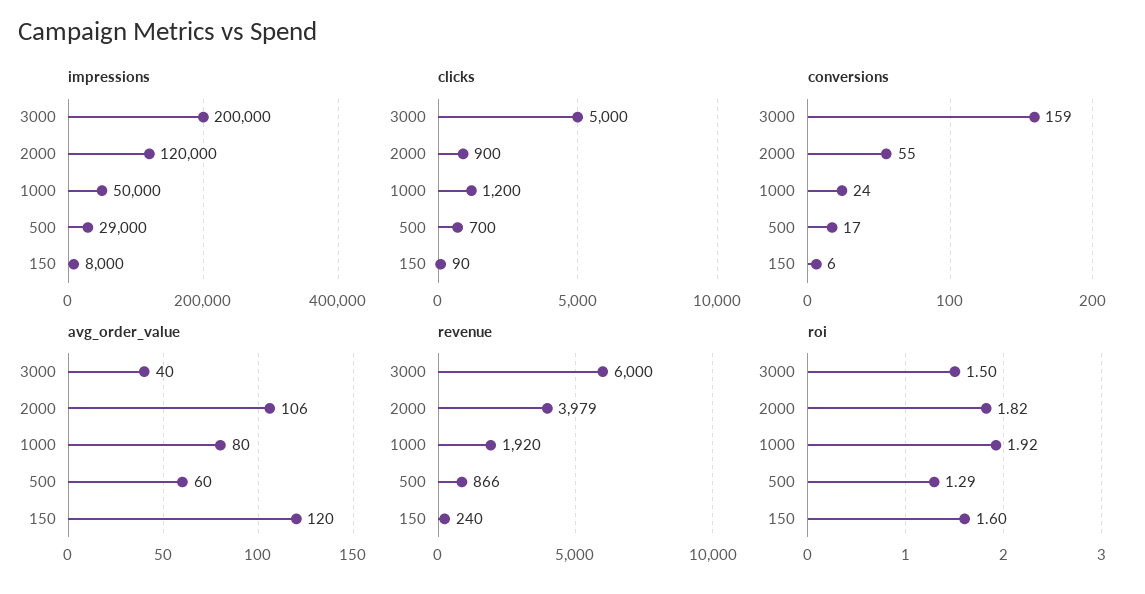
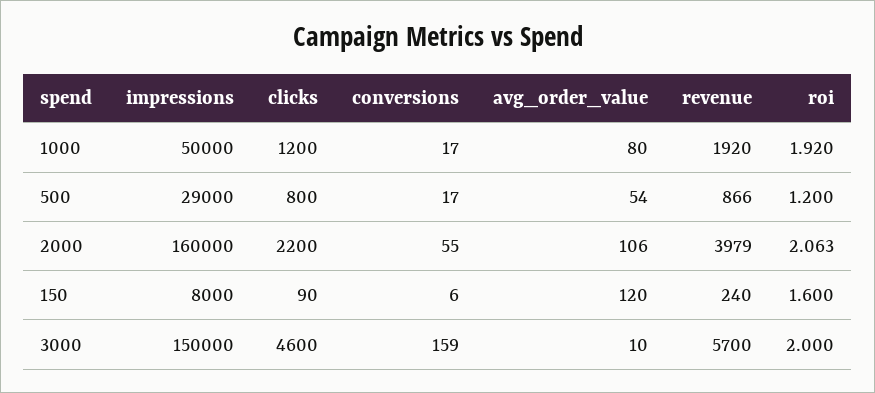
impressions, 3000: 200000 -> 150000
impressions, 2000: 120000 -> 160000
clicks, 3000: 5000 -> 4600
clicks, 2000: 900 -> 2200
clicks, 500: 700 -> 800
conversions, 1000: 24 -> 17
avg_order_value, 3000: 40 -> 10
avg_order_value, 500: 60 -> 54
revenue, 3000: 6000 -> 5700
roi, 3000: 1.5 -> 2
roi, 2000: 1.82 -> 2.063
roi, 500: 1.29 -> 1.2

